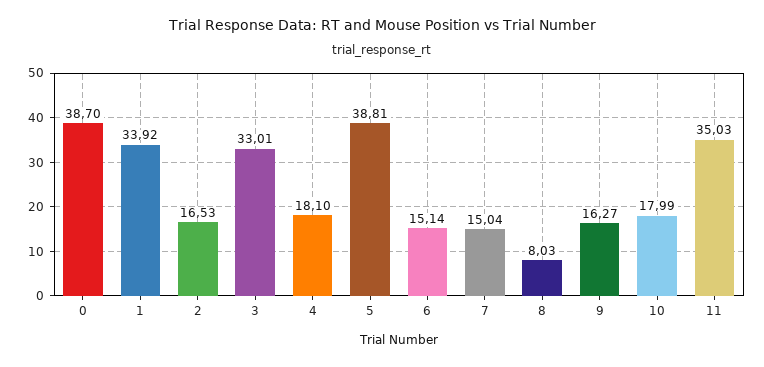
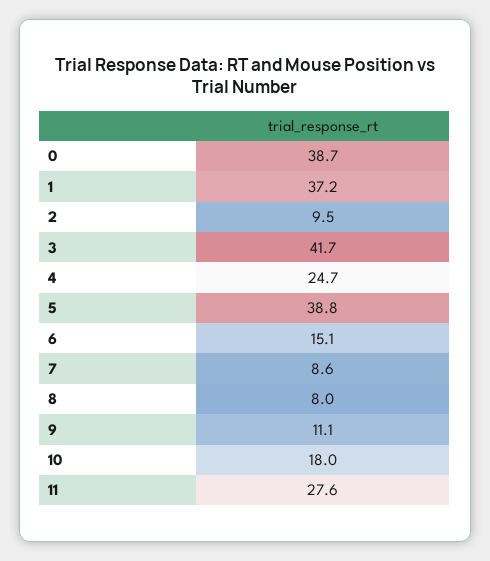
1: 33.92 -> 37.2
2: 16.53 -> 9.5
3: 33.01 -> 41.7
4: 18.1 -> 24.7
7: 15.04 -> 8.6
9: 16.27 -> 11.1
11: 35.03 -> 27.6

